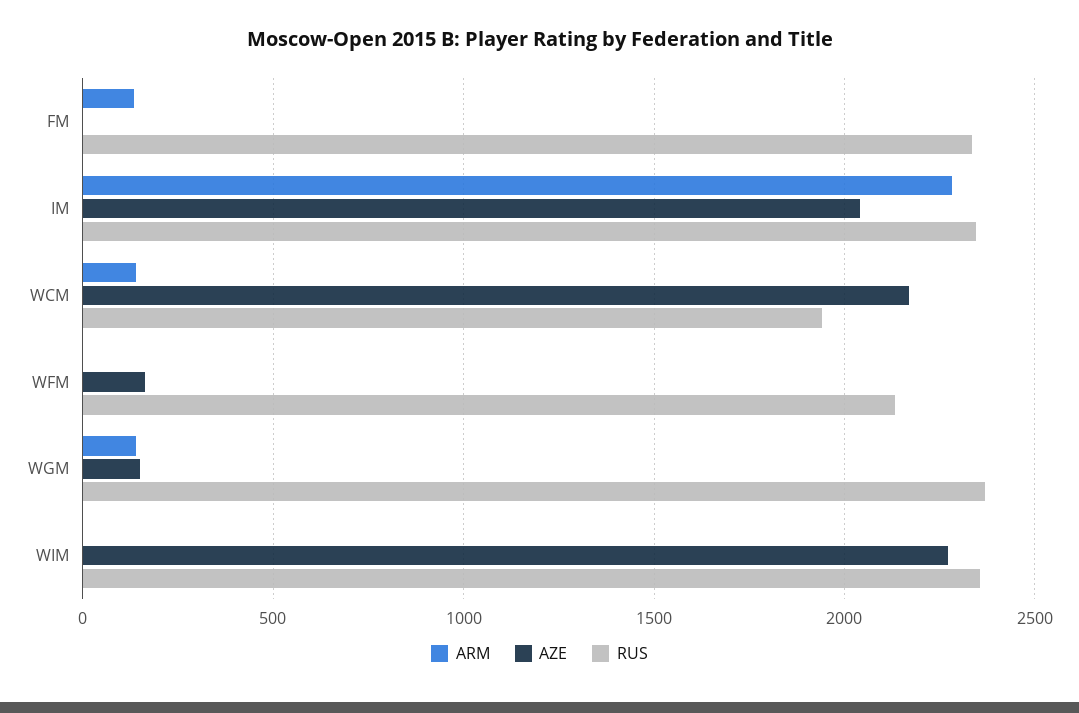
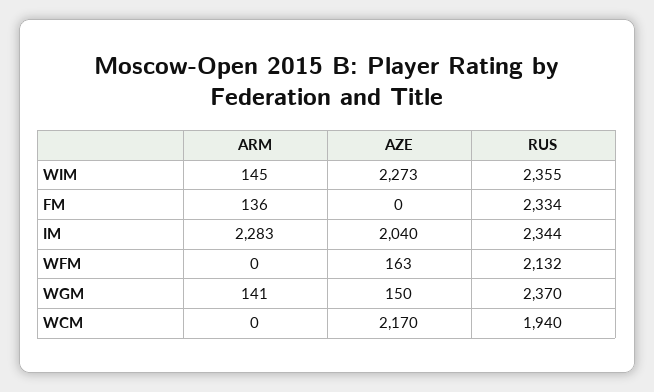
ARM, WCM: 150 -> 0
ARM, WIM: 0 -> 145

